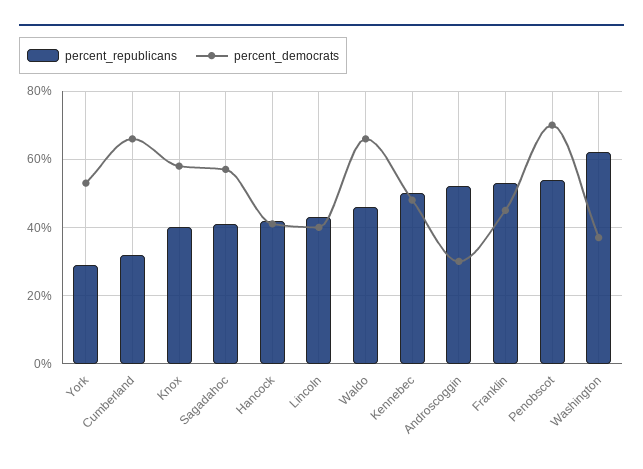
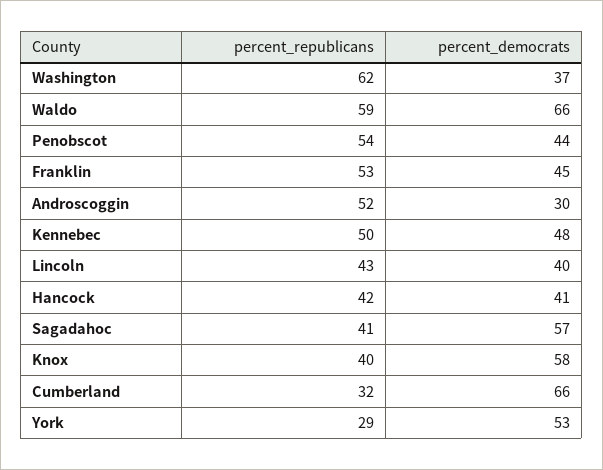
percent_republicans, Waldo: 45 -> 59
percent_democrats, Penobscot: 70 -> 44

